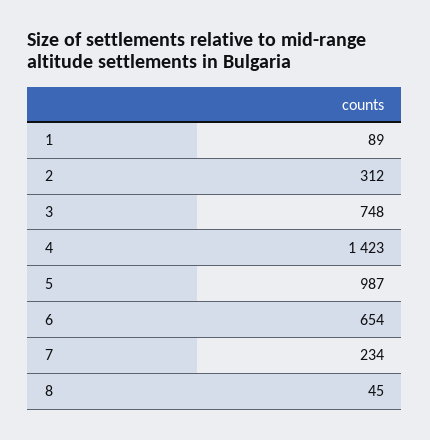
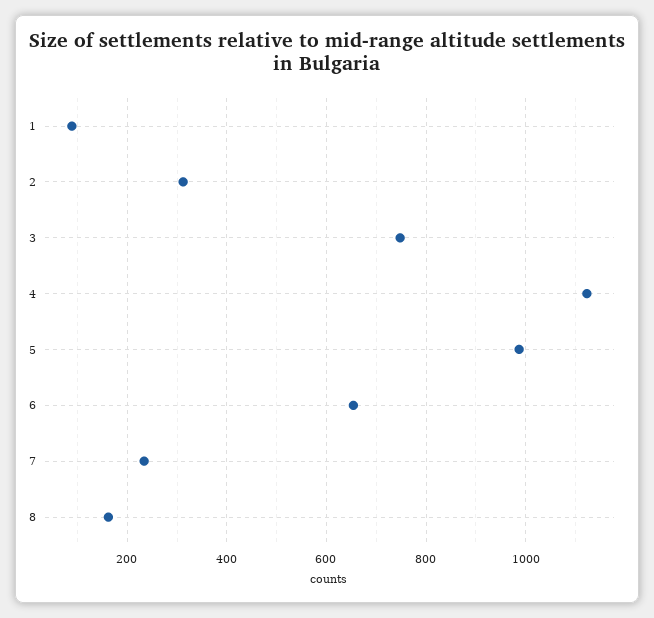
4: 1423 -> 1120
8: 45 -> 160

